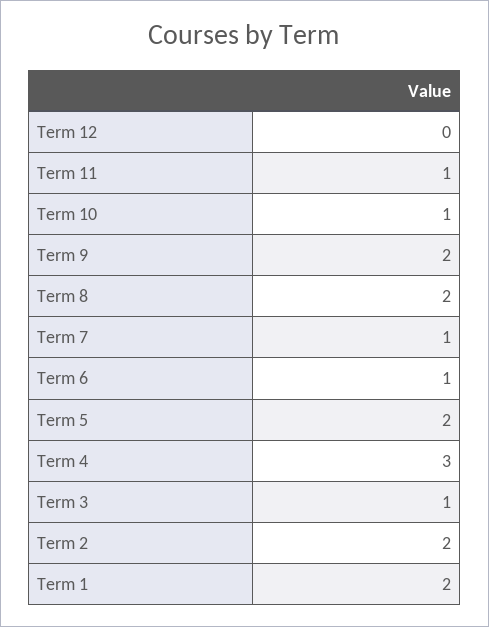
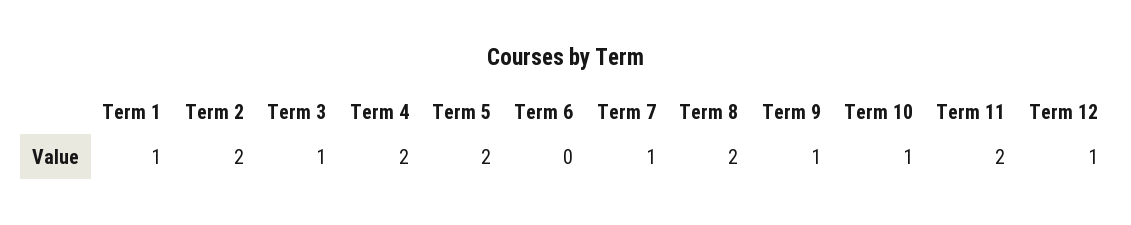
Term 12: 0 -> 1
Term 11: 1 -> 2
Term 9: 2 -> 1
Term 6: 1 -> 0
Term 4: 3 -> 2
Term 1: 2 -> 1

